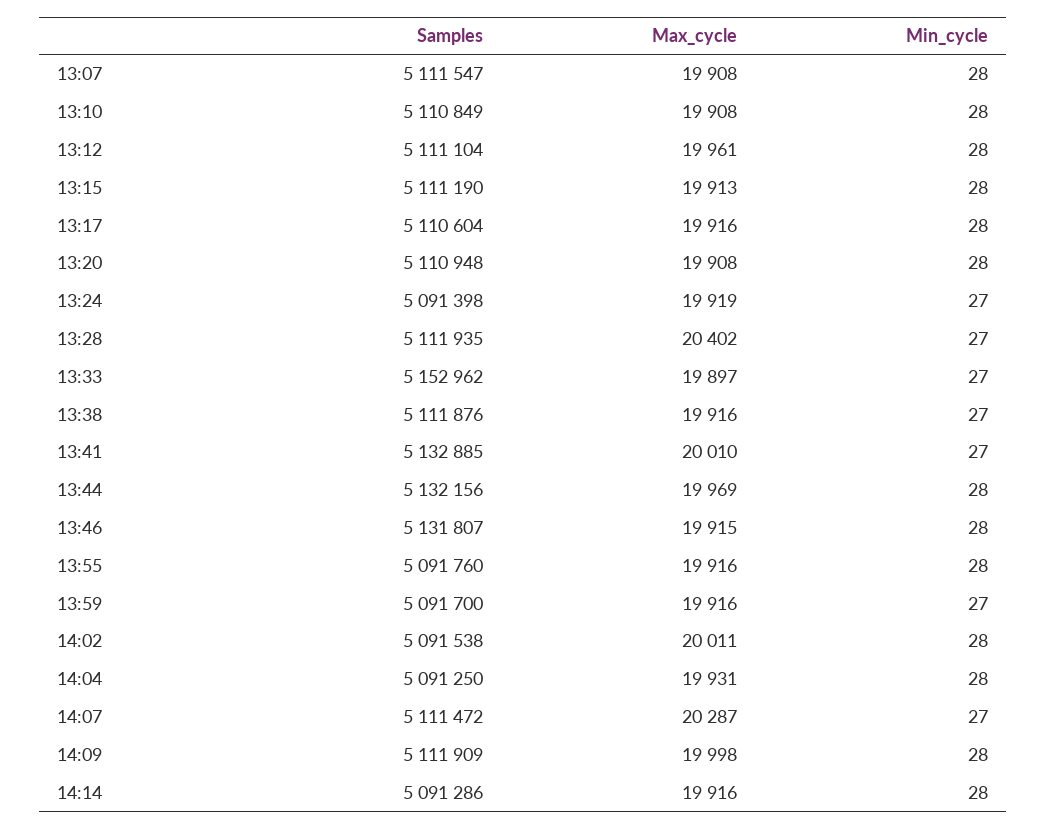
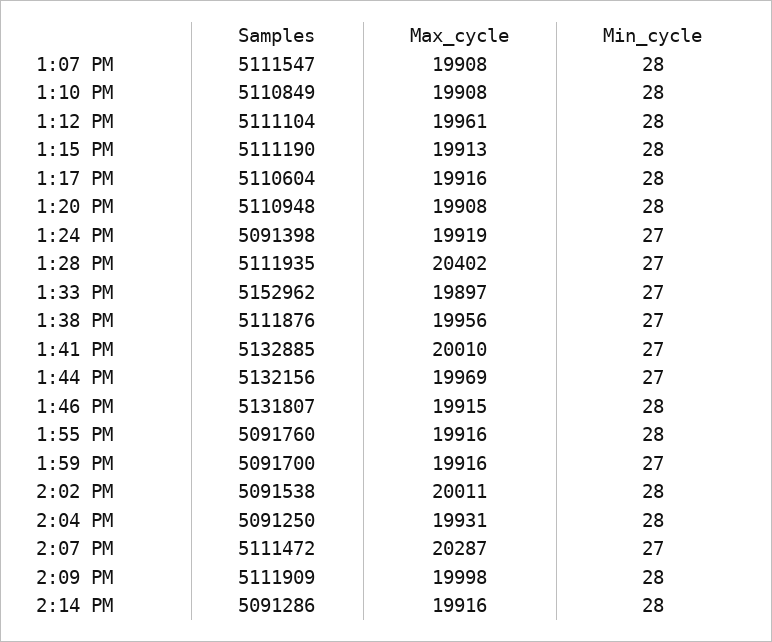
Max_cycle, 13:38: 19916 -> 19956
Min_cycle, 13:44: 28 -> 27

